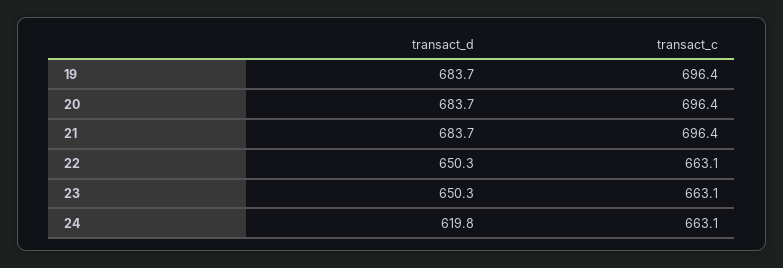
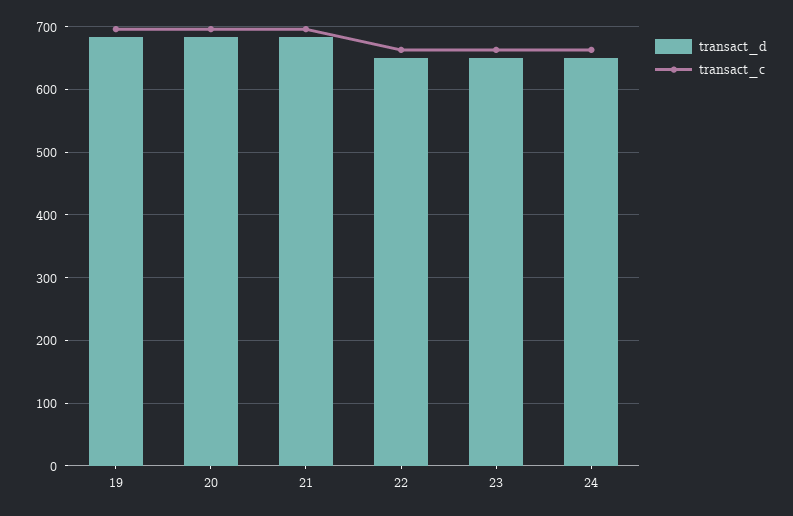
transact_d, 24: 619.8 -> 650

